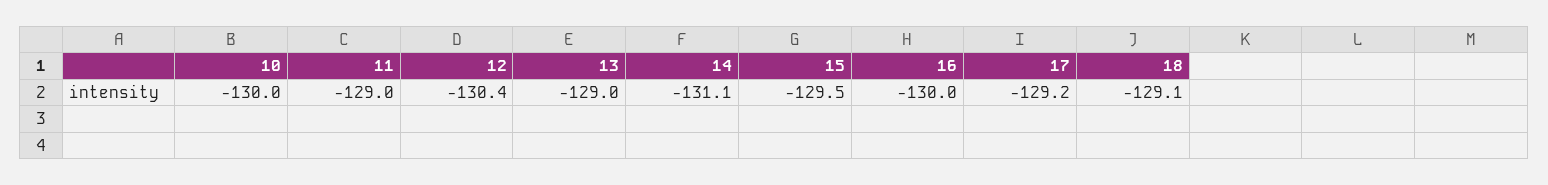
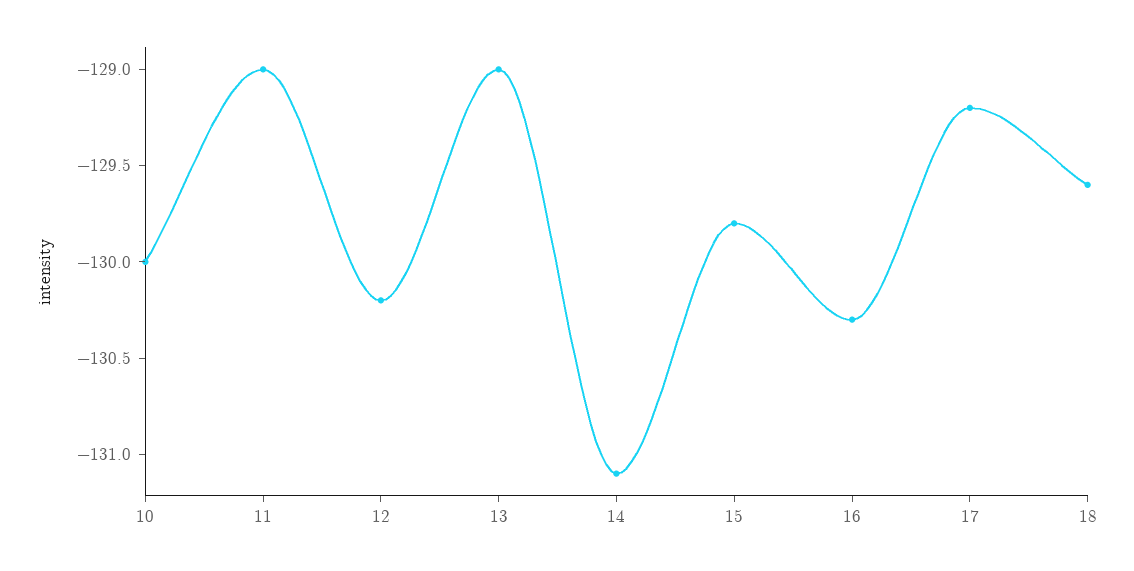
12: -130.4 -> -130.2
15: -129.5 -> -129.8
16: -130 -> -130.3
18: -129.1 -> -129.6

